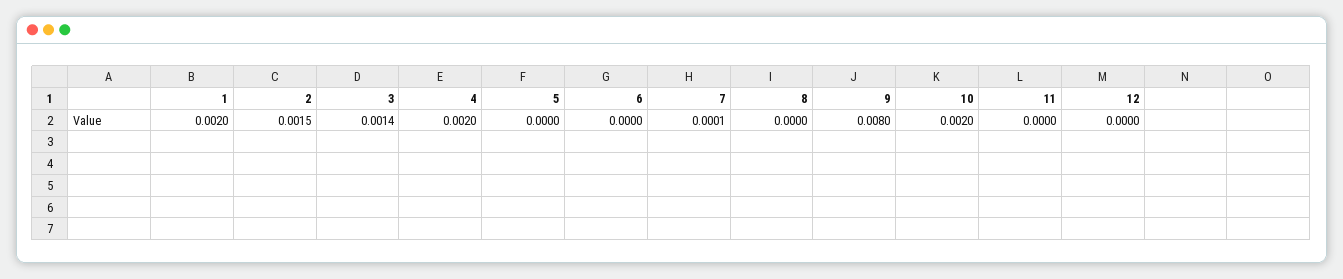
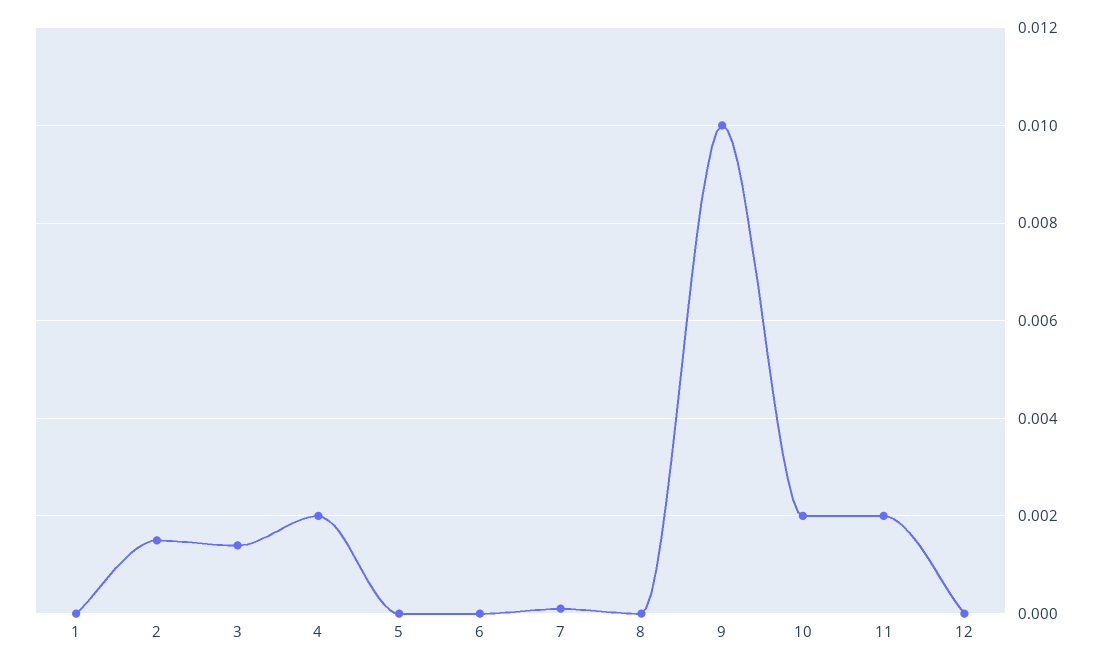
1: 0.002 -> 0
9: 0.008 -> 0.01
11: 0 -> 0.002

